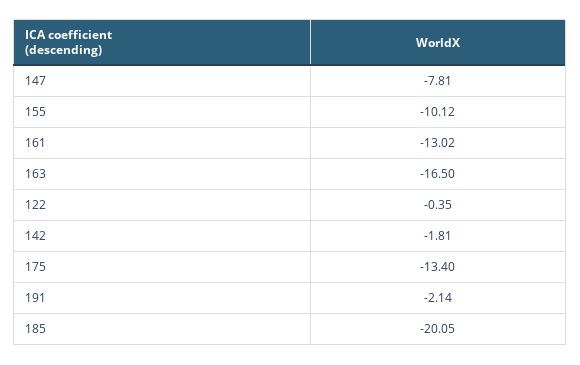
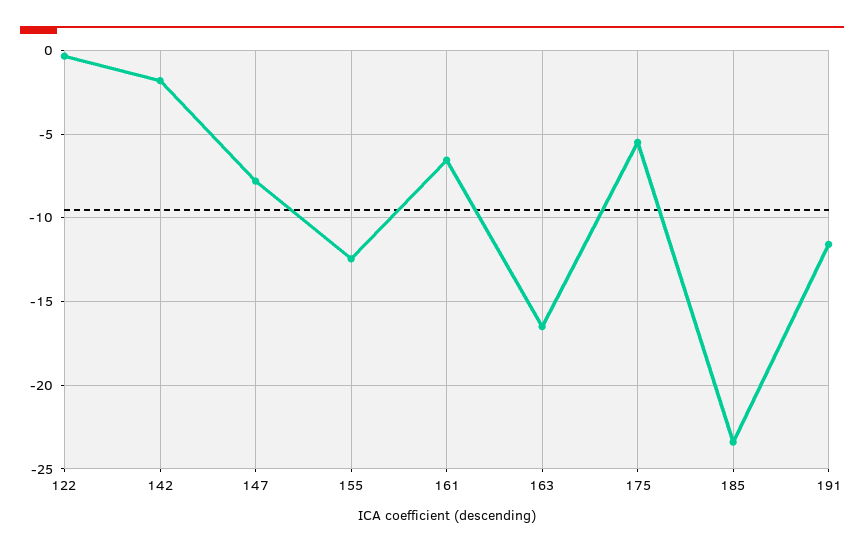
155: -10.12 -> -12.5
161: -13.02 -> -6.5
175: -13.4 -> -5.5
191: -2.14 -> -11.5
185: -20.05 -> -23.5

